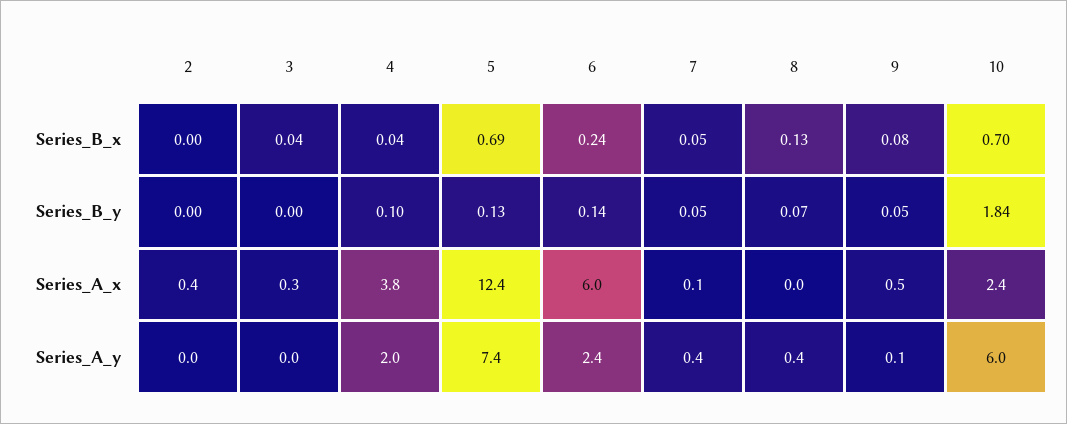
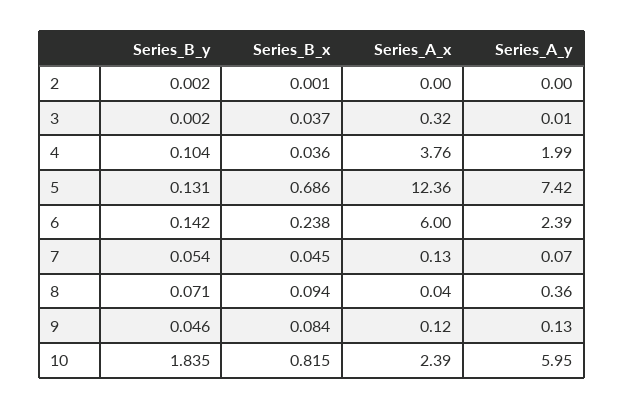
8, Series_B_x: 0.13 -> 0.094
10, Series_B_x: 0.7 -> 0.815
2, Series_A_x: 0.4 -> 0
9, Series_A_x: 0.5 -> 0.12
7, Series_A_y: 0.4 -> 0.07

